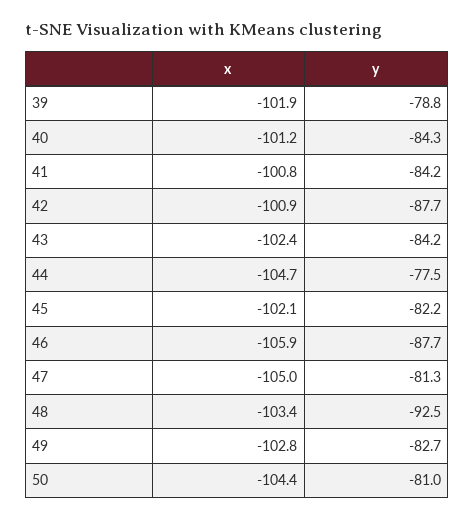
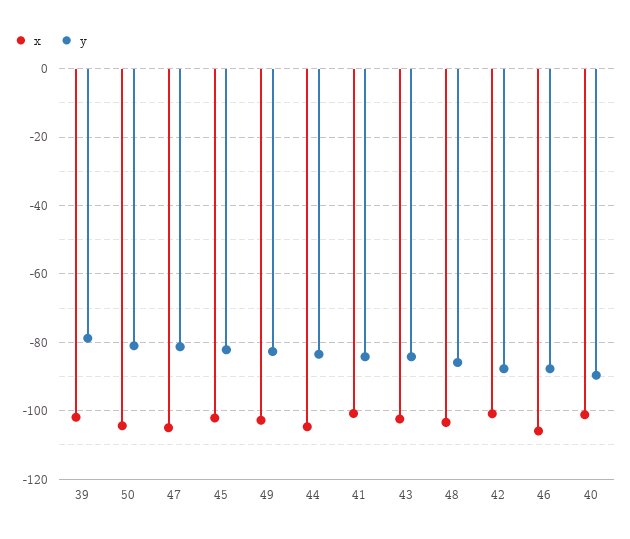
y, 40: -84.3 -> -90
y, 44: -77.5 -> -84
y, 48: -92.5 -> -86

